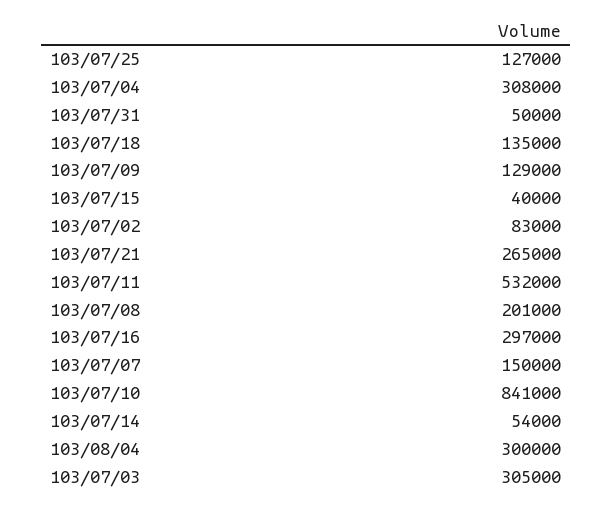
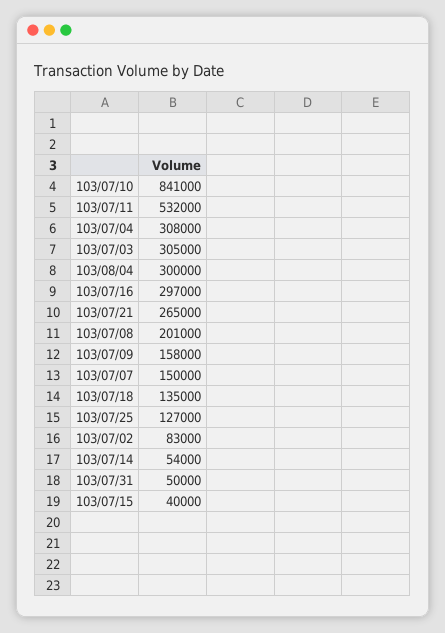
103/07/09: 129000 -> 158000

